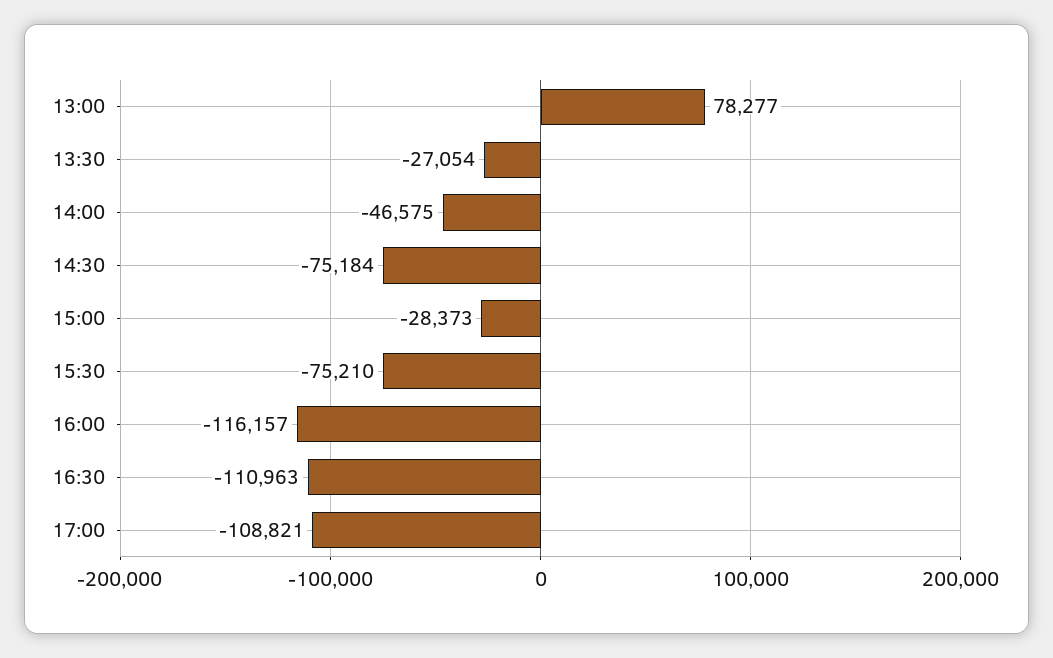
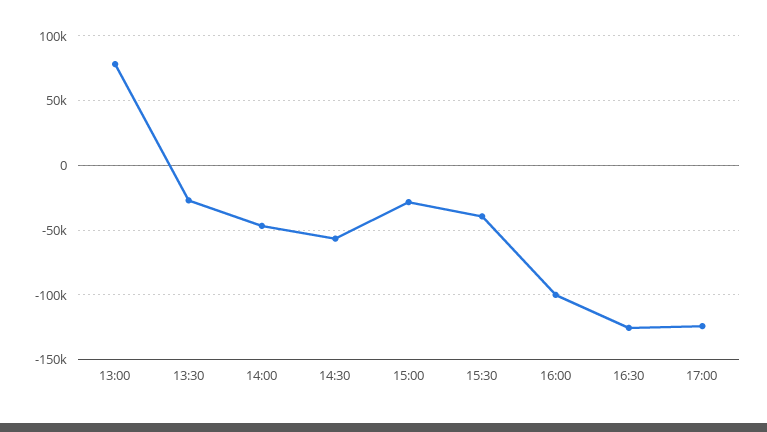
14:30: -75184 -> -55000
15:30: -75210 -> -40000
16:00: -116157 -> -100000
16:30: -110963 -> -125000
17:00: -108821 -> -125000

